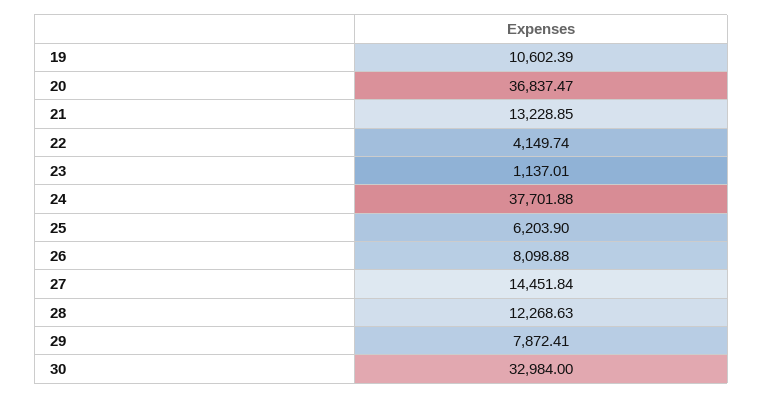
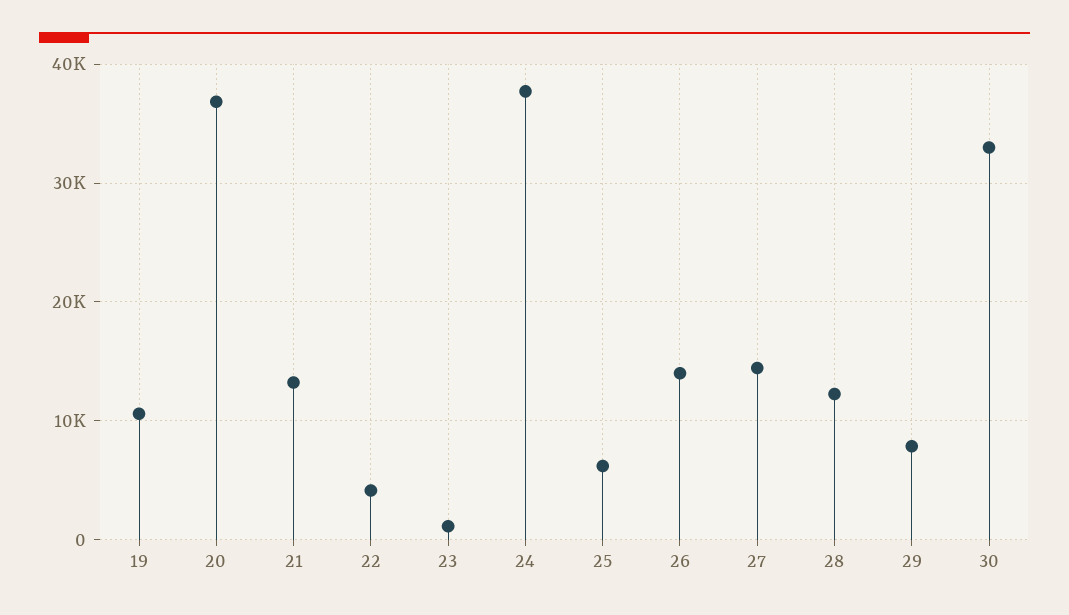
26: 8098.88 -> 14000

